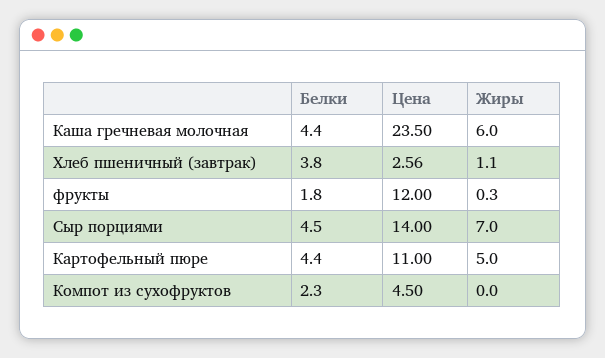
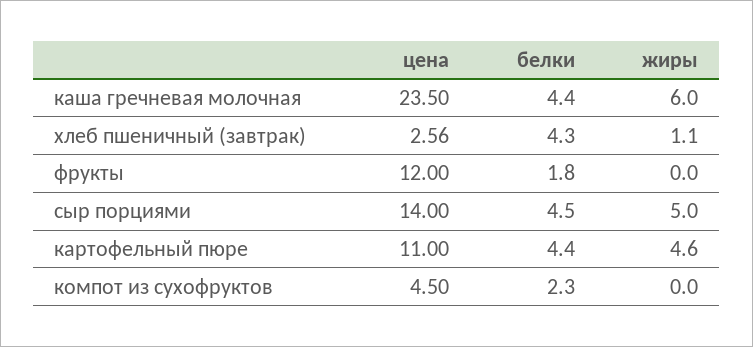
Белки, Хлеб пшеничный (завтрак): 3.8 -> 4.3
Жиры, фрукты: 0.3 -> 0
Жиры, Сыр порциями: 7 -> 5
Жиры, Картофельный пюре: 5 -> 4.6

